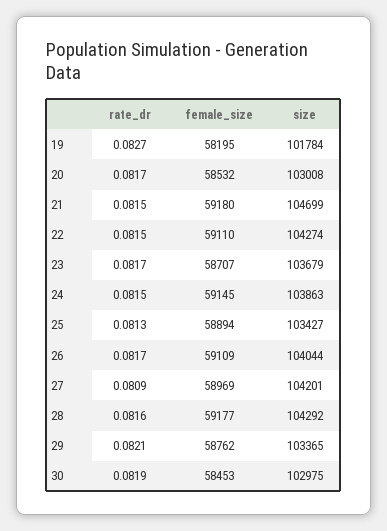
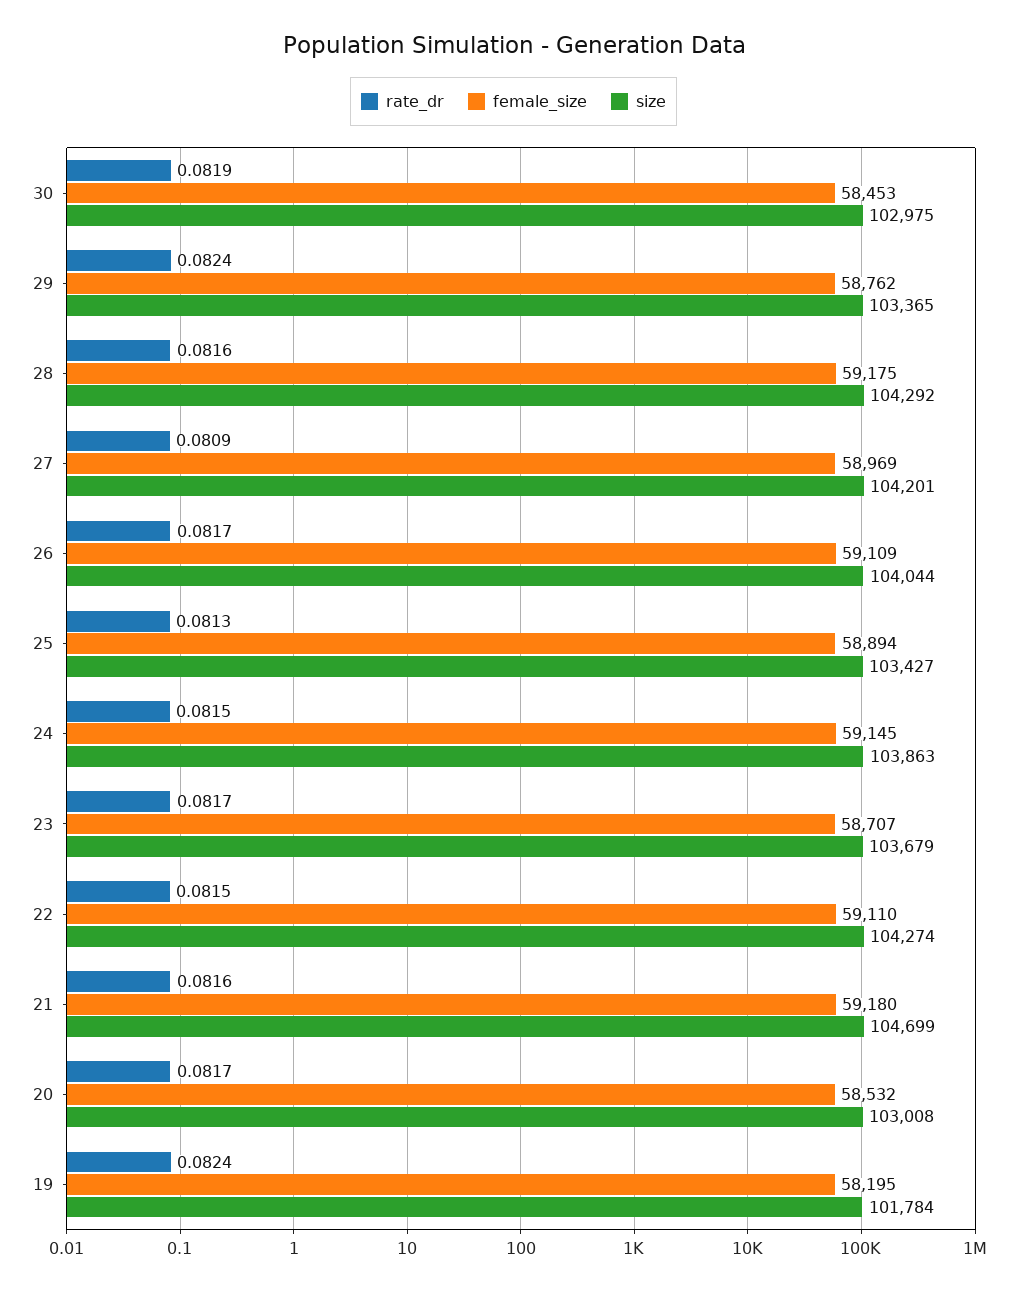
rate_dr, 19: 0.0827 -> 0.0824
rate_dr, 21: 0.0815 -> 0.0816
female_size, 28: 59177 -> 59175
rate_dr, 29: 0.0821 -> 0.0824

